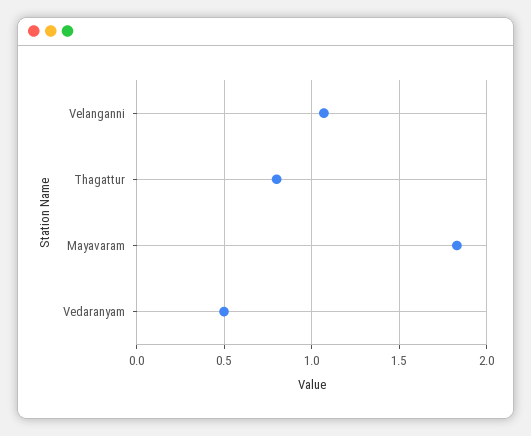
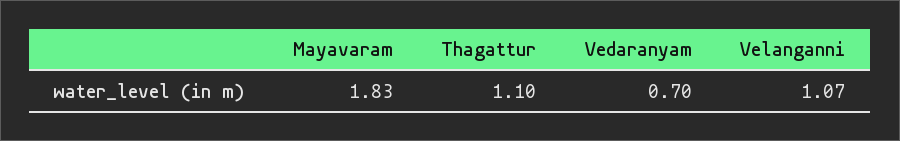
Thagattur: 0.8 -> 1.1
Vedaranyam: 0.5 -> 0.7

